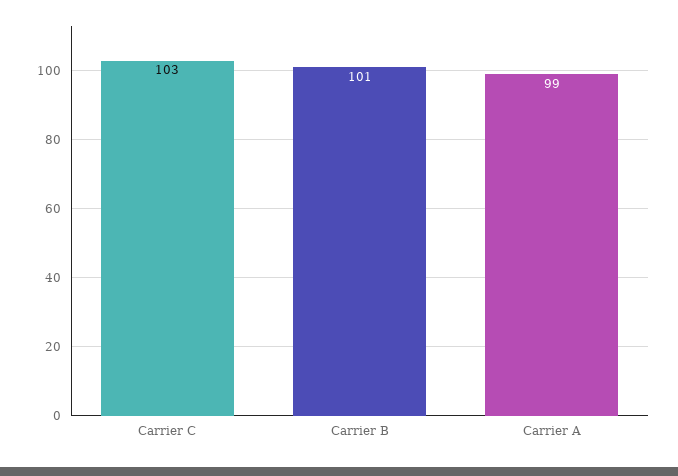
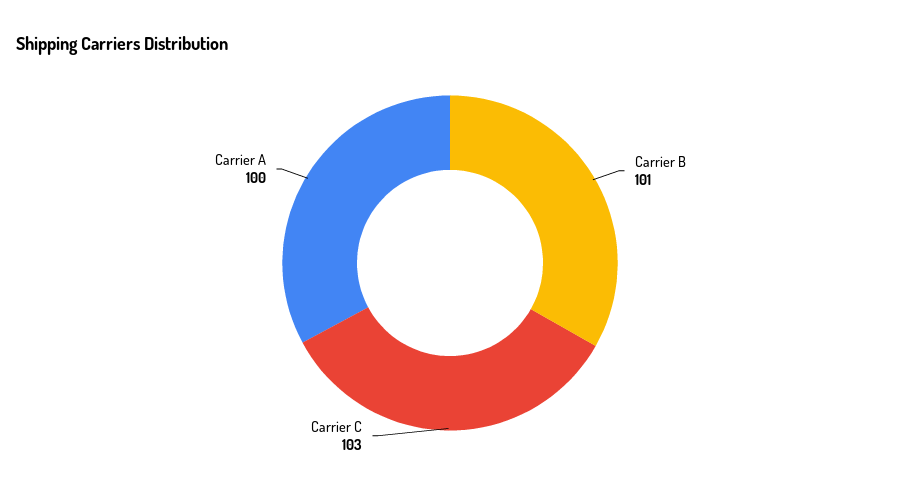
Carrier A: 99 -> 100

